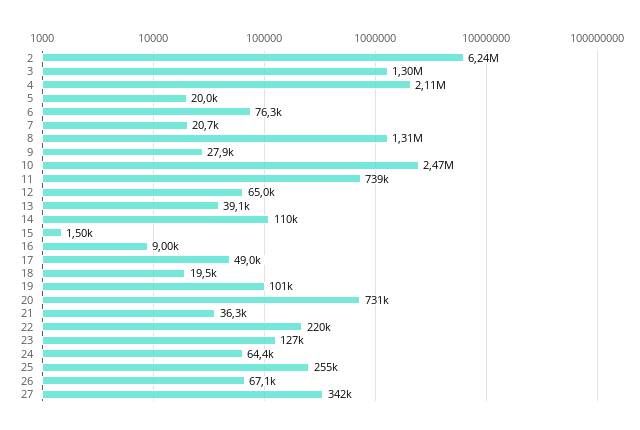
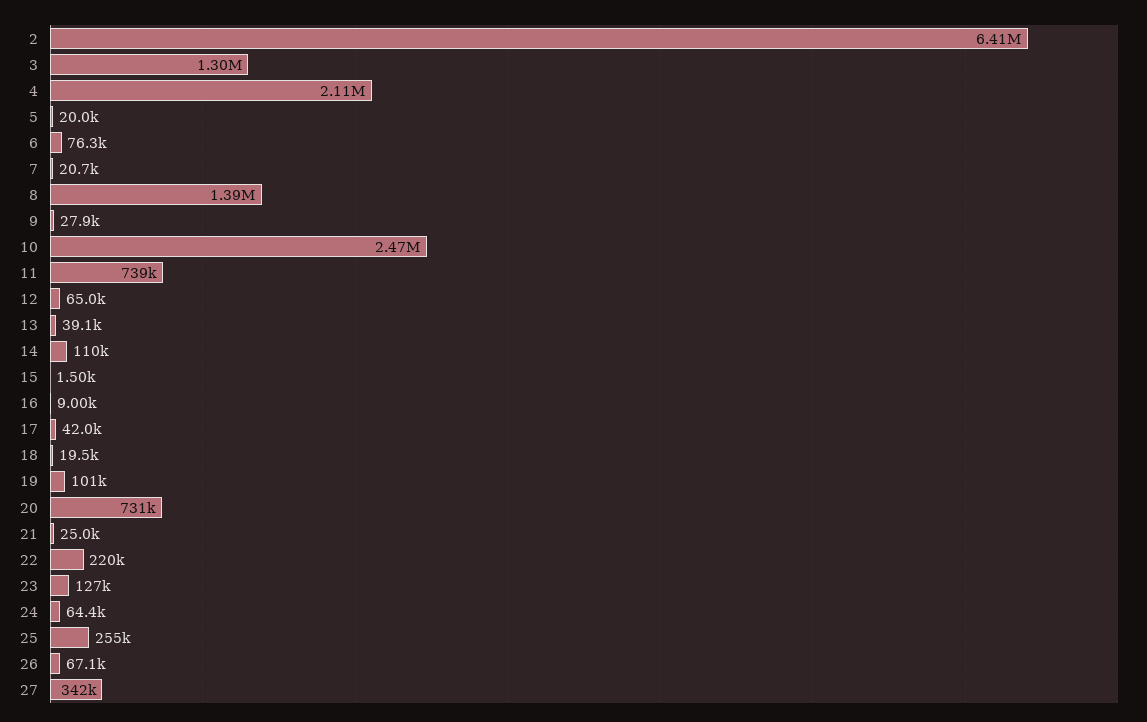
2: 6240000 -> 6410000
8: 1310000 -> 1390000
17: 49000 -> 42000
21: 36300 -> 25000

